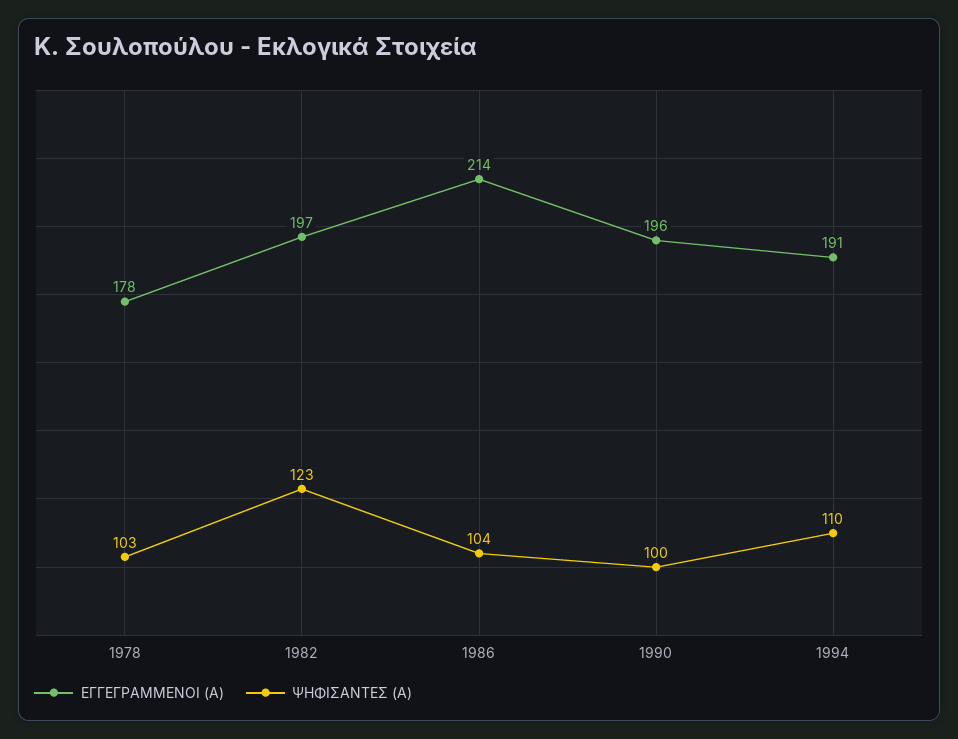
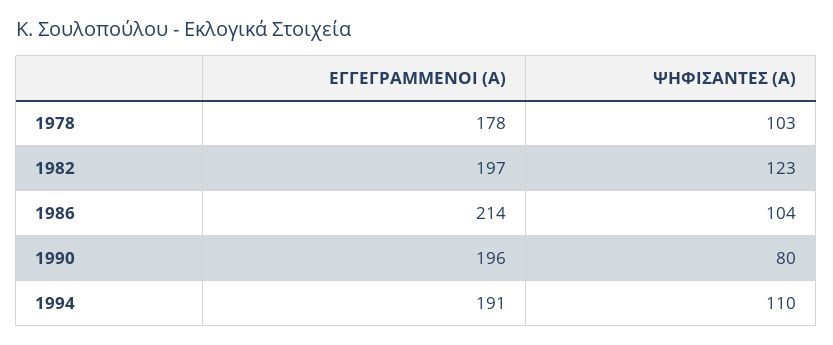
ΨΗΦΙΣΑΝΤΕΣ (Α), 1990: 100 -> 80

